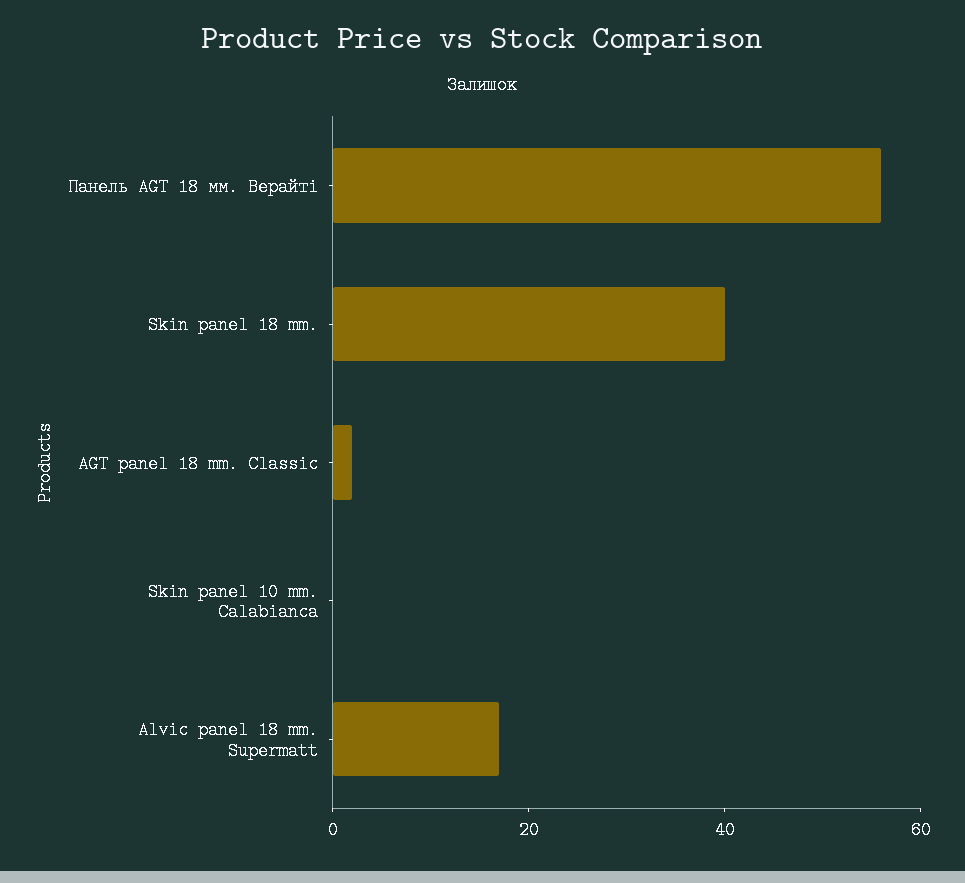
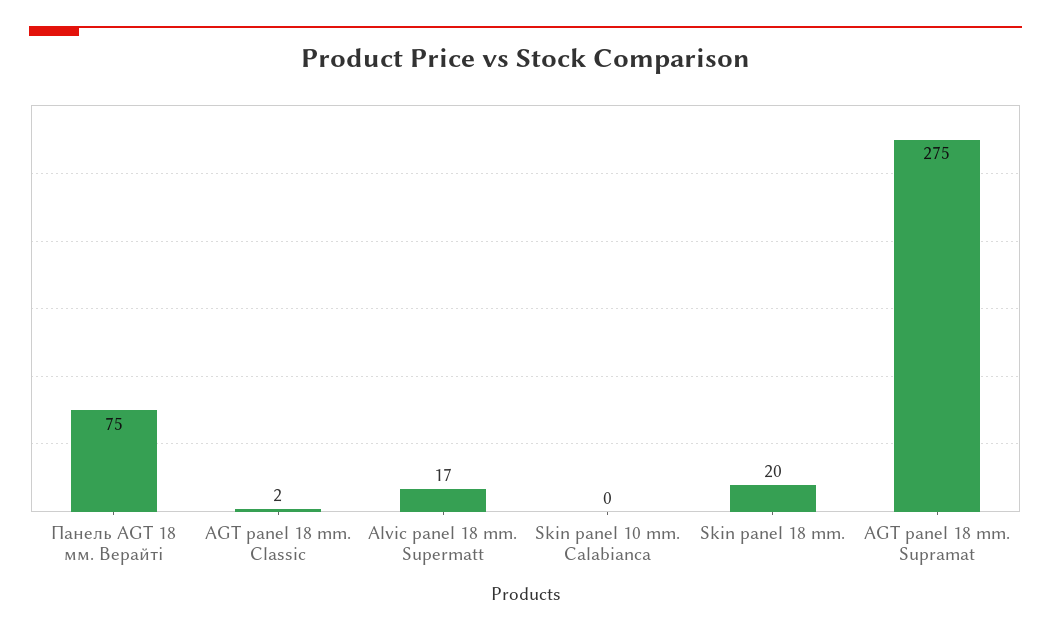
Панель AGT 18 мм. Верайті: 55 -> 75
Skin panel 18 mm.: 40 -> 20
AGT panel 18 mm. Supramat: none -> 275

